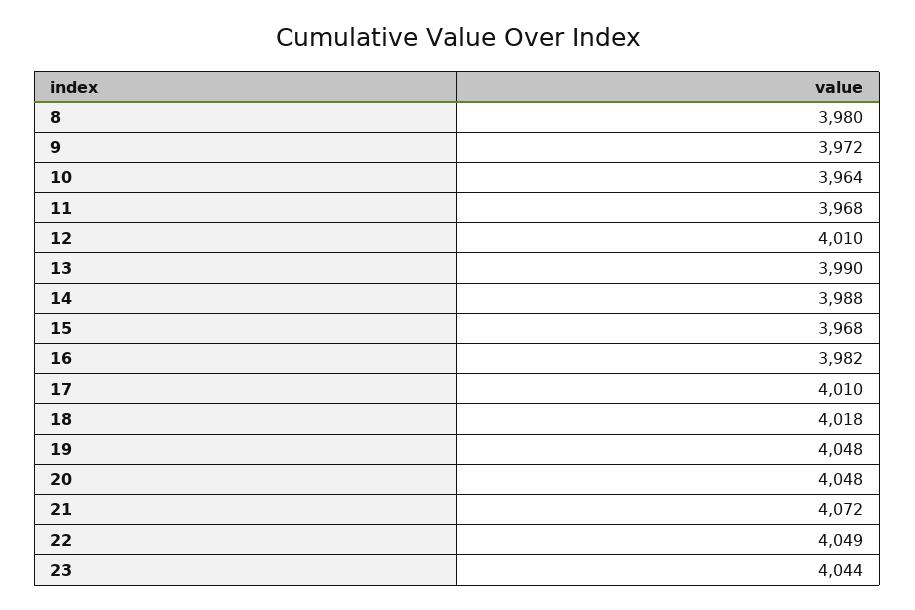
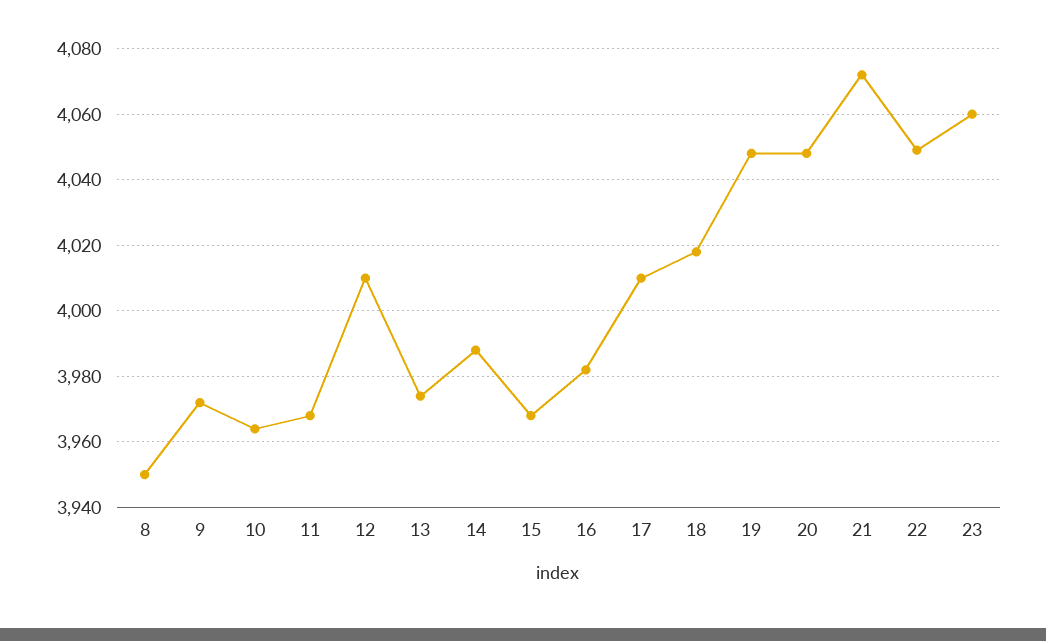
8: 3980 -> 3950
13: 3990 -> 3975
23: 4044 -> 4060

